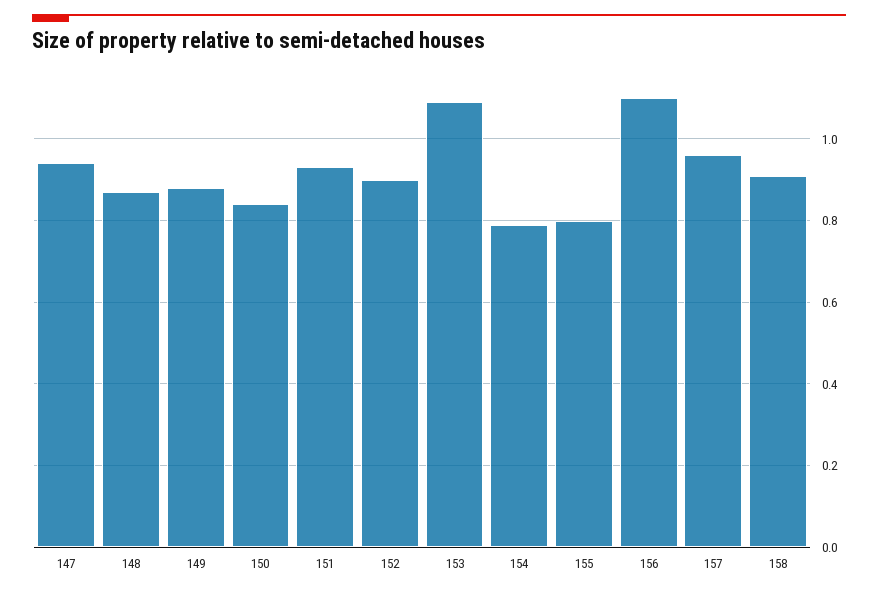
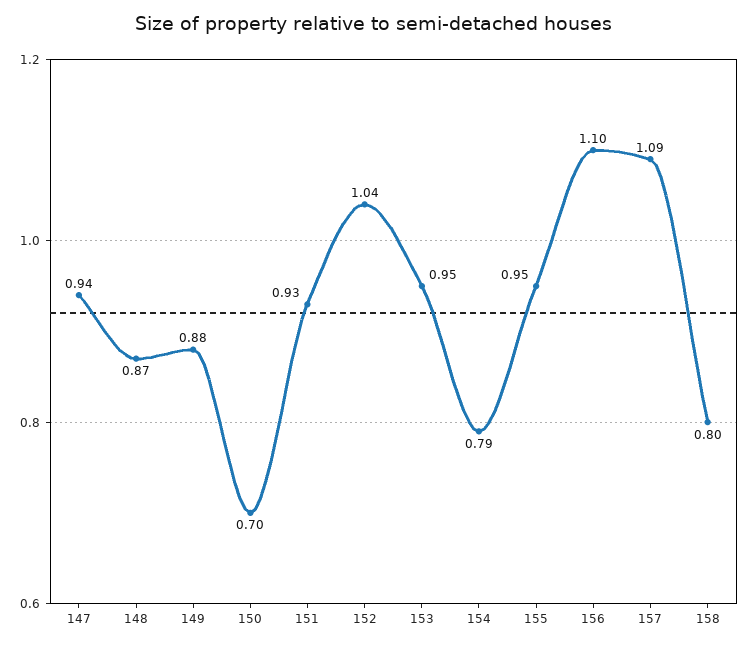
150: 0.85 -> 0.7
152: 0.9 -> 1.04
153: 1.1 -> 0.95
155: 0.8 -> 0.95
157: 0.95 -> 1.09
158: 0.9 -> 0.8

